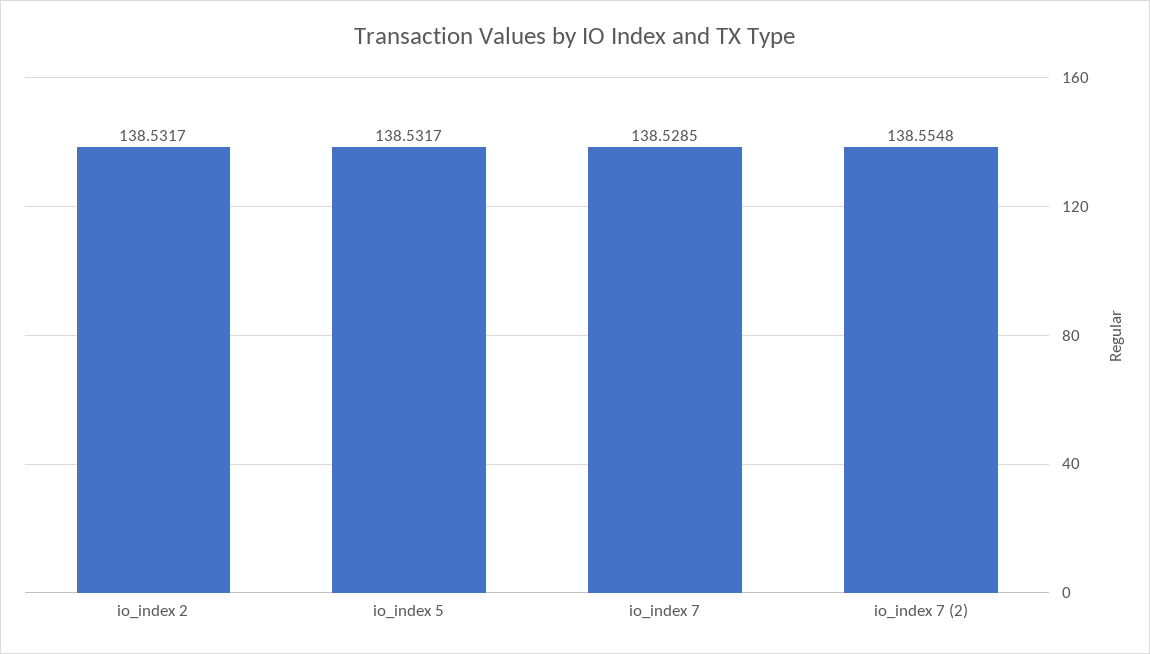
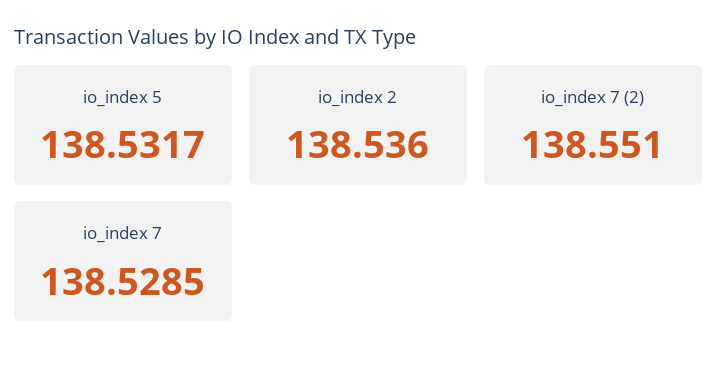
io_index 2: 138.5317 -> 138.536
io_index 7 (2): 138.5548 -> 138.551

